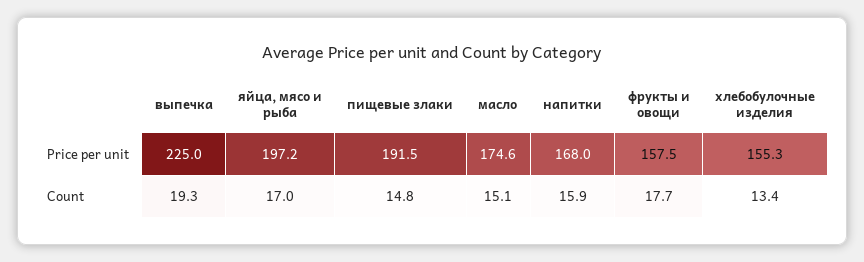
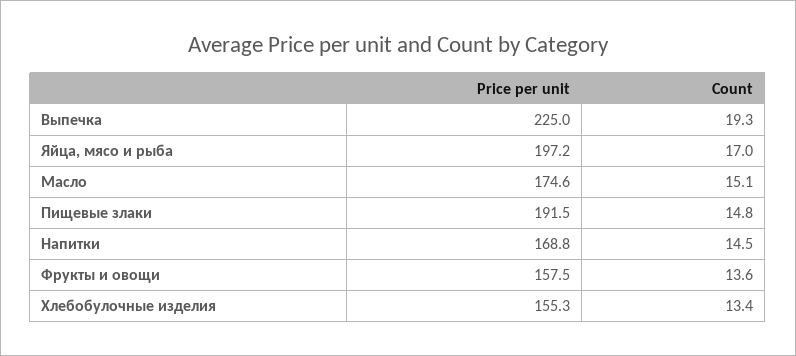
напитки, Price per unit: 168 -> 168.8
напитки, Count: 15.9 -> 14.5
фрукты и овощи, Count: 17.7 -> 13.6

